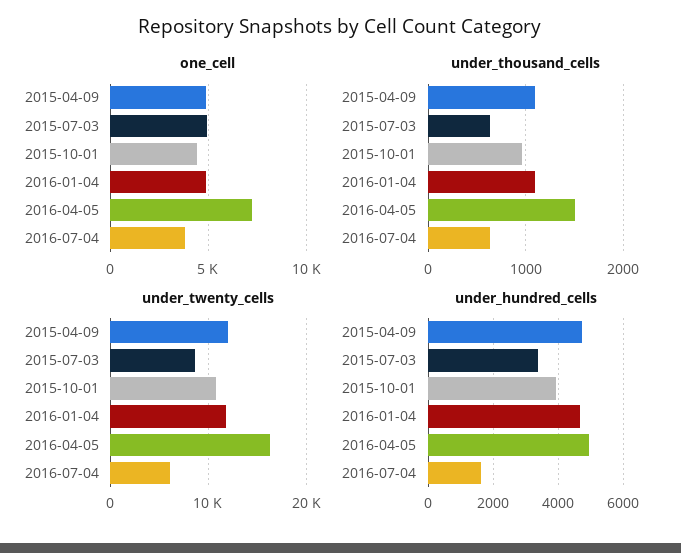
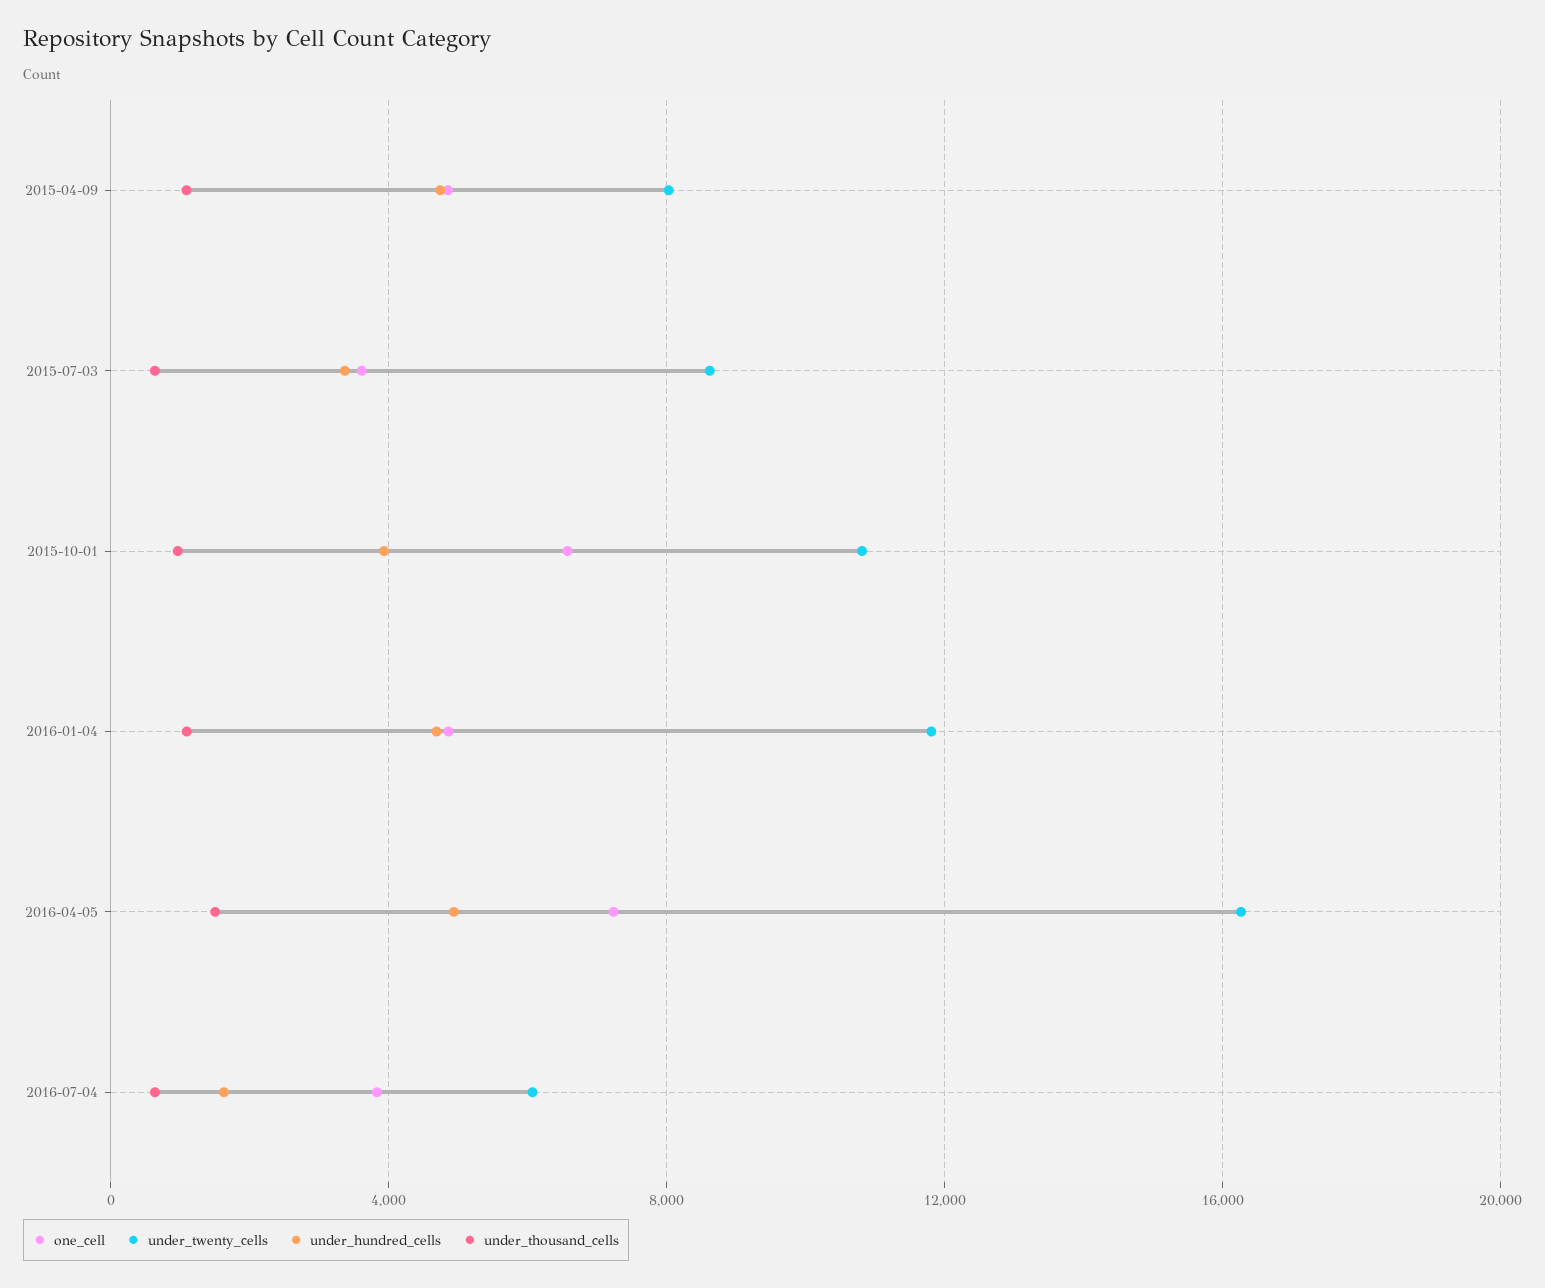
one_cell, 2015-07-03: 5000 -> 3500
one_cell, 2015-10-01: 4500 -> 6500
under_twenty_cells, 2015-04-09: 12000 -> 8000

